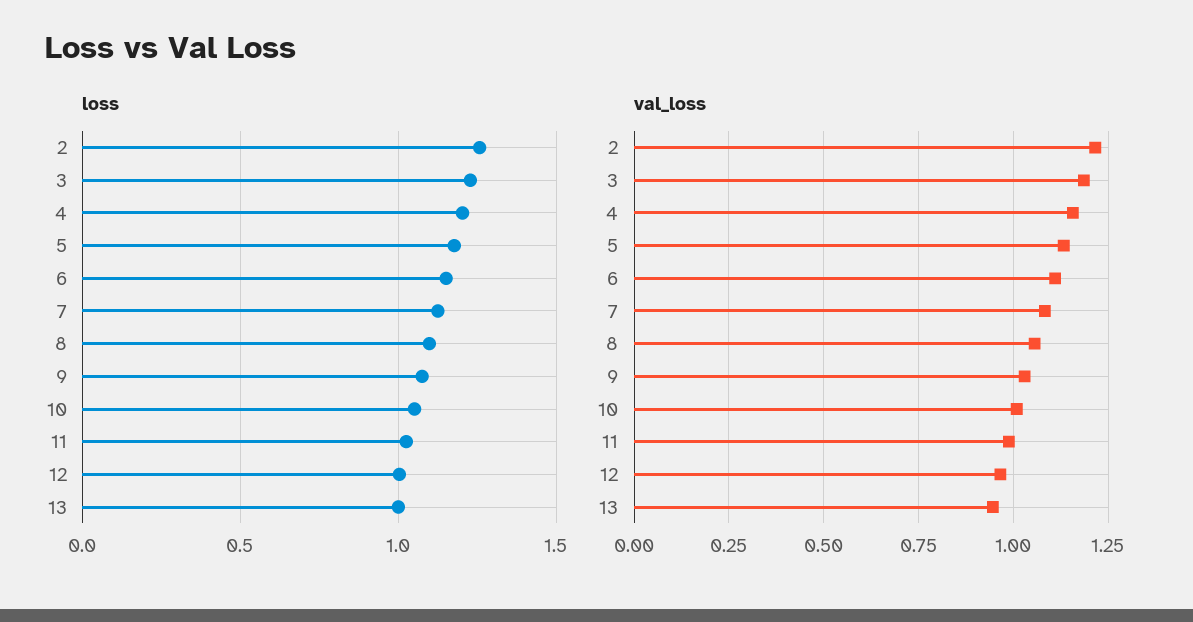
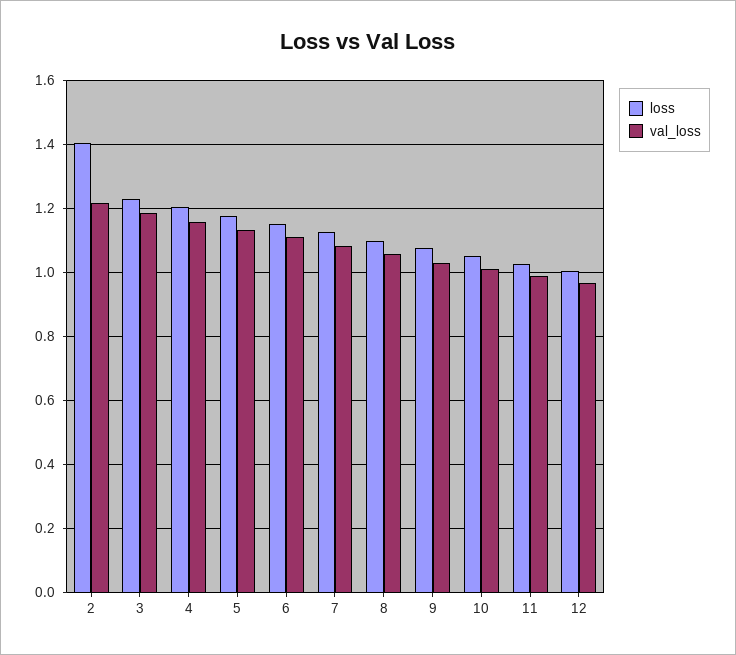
loss, 2: 1.25 -> 1.4
loss, 13: 1 -> none
val_loss, 13: 0.95 -> none

